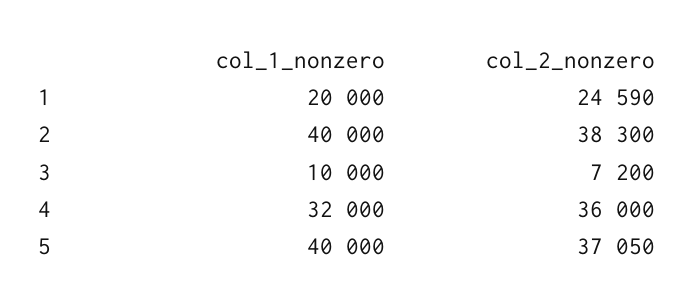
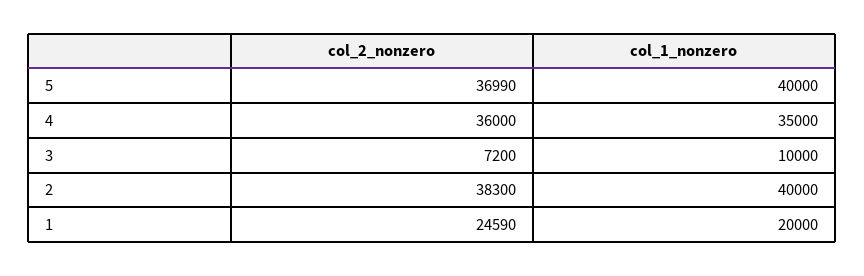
col_1_nonzero, 4: 32000 -> 35000
col_2_nonzero, 5: 37050 -> 36990

